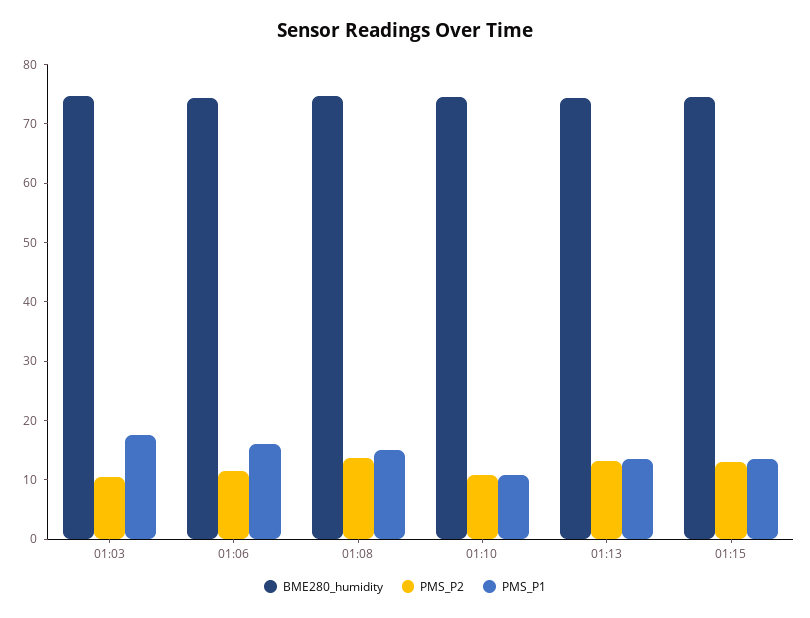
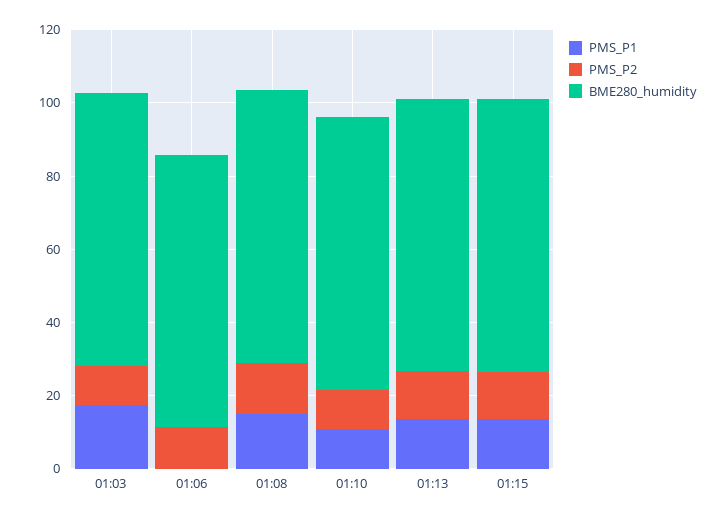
PMS_P1, 01:06: 16 -> 0

